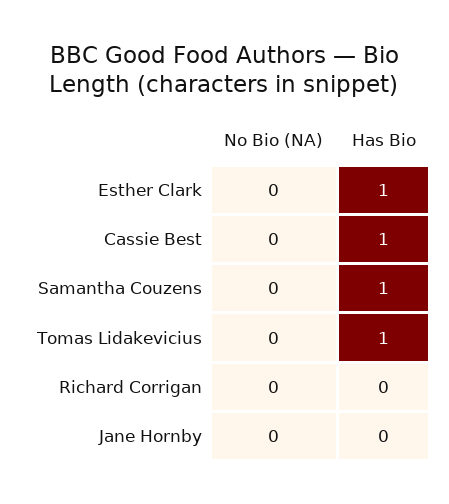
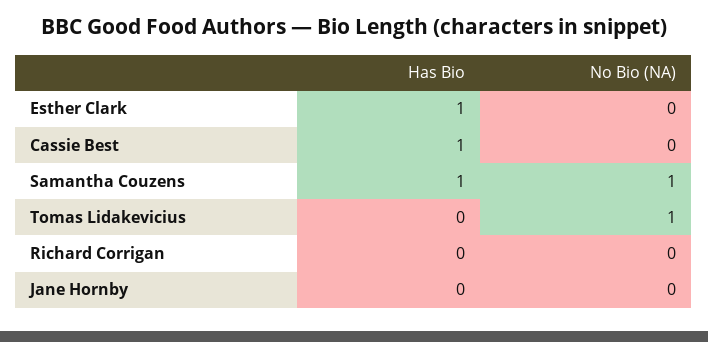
No Bio (NA), Samantha Couzens: 0 -> 1
No Bio (NA), Tomas Lidakevicius: 0 -> 1
Has Bio, Tomas Lidakevicius: 1 -> 0

